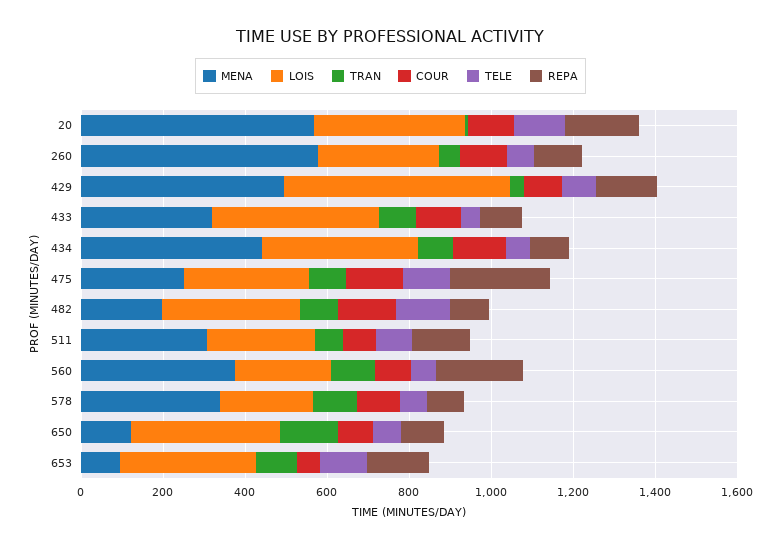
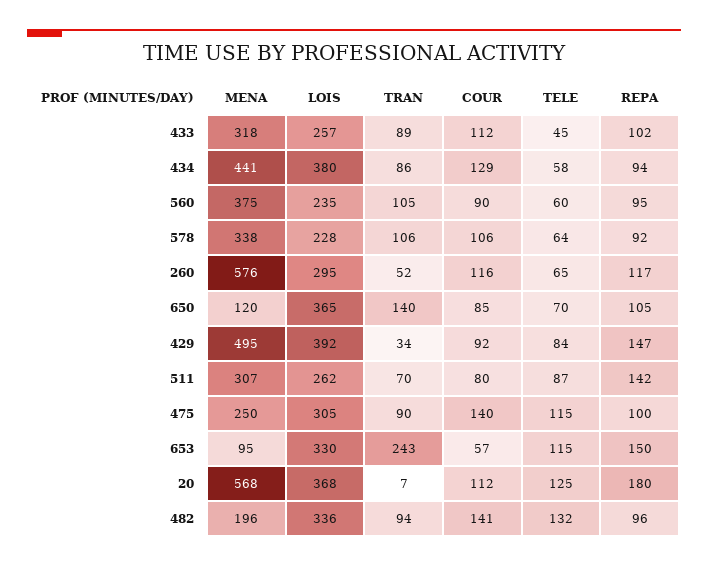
LOIS, 429: 550 -> 392
LOIS, 433: 400 -> 257
REPA, 475: 250 -> 100
REPA, 560: 200 -> 95
TRAN, 653: 100 -> 243

